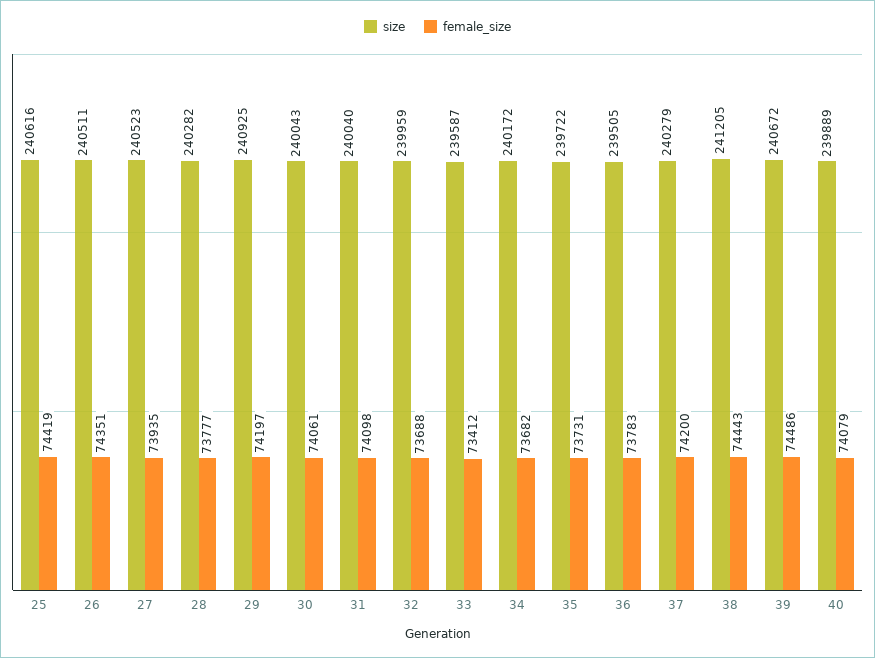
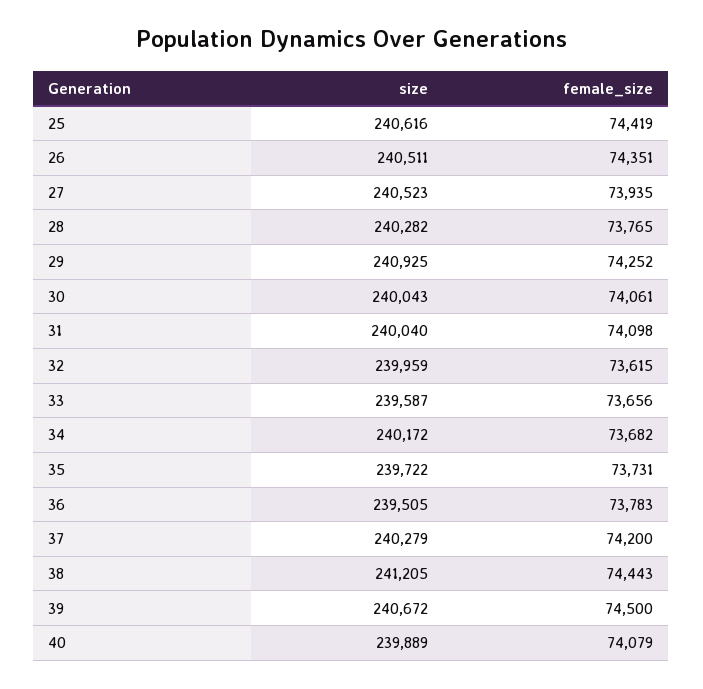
female_size, 28: 73777 -> 73765
female_size, 29: 74197 -> 74252
female_size, 32: 73688 -> 73615
female_size, 33: 73412 -> 73656
female_size, 39: 74486 -> 74500

